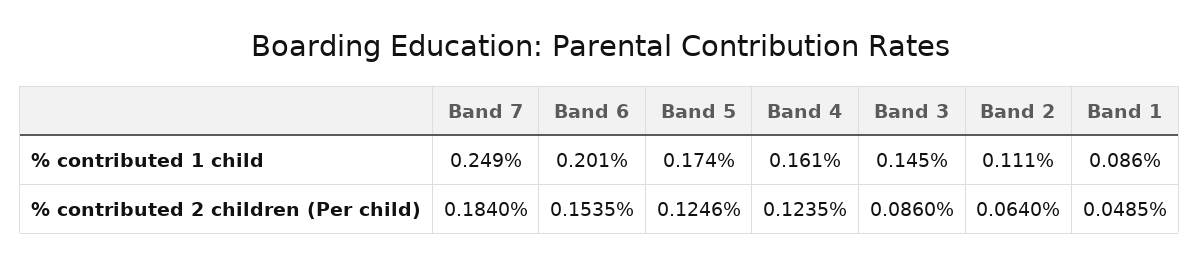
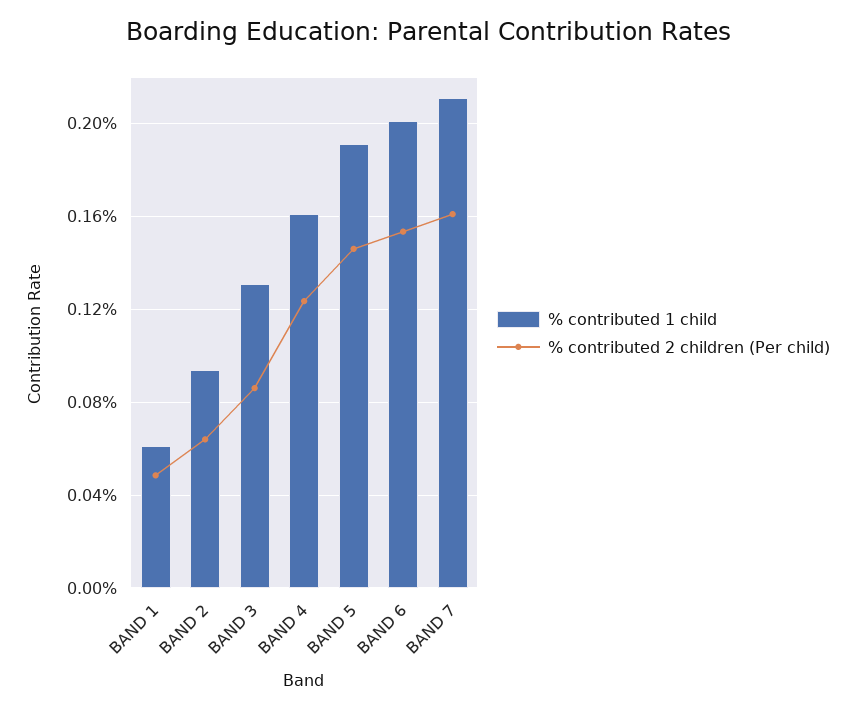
% contributed 1 child, Band 7: 0.249 -> 0.21
% contributed 1 child, Band 5: 0.174 -> 0.19
% contributed 1 child, Band 3: 0.145 -> 0.13
% contributed 1 child, Band 2: 0.111 -> 0.095
% contributed 1 child, Band 1: 0.086 -> 0.06
% contributed 2 children (Per child), Band 7: 0.184 -> 0.16
% contributed 2 children (Per child), Band 5: 0.1246 -> 0.145

